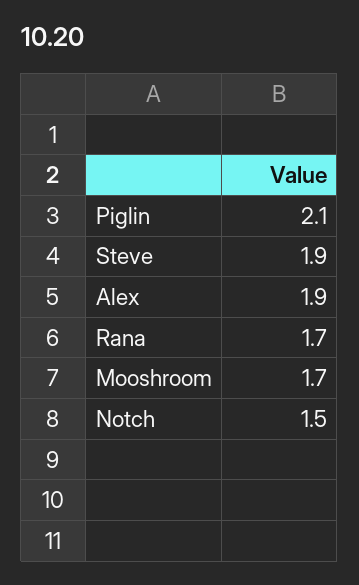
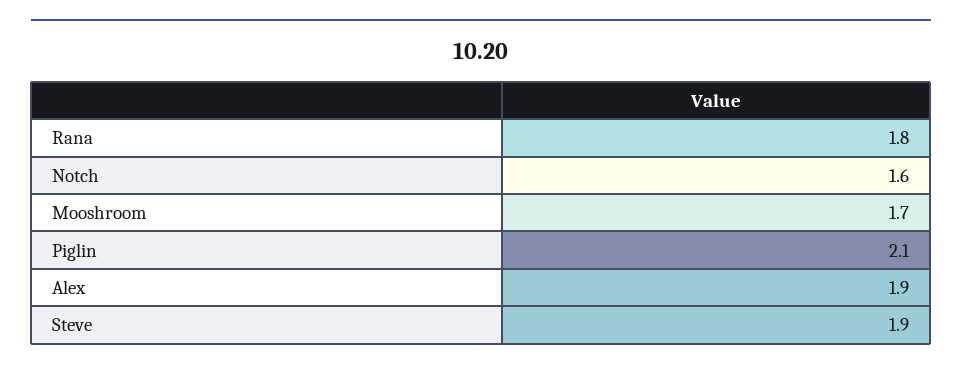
Rana: 1.7 -> 1.8
Notch: 1.5 -> 1.6

